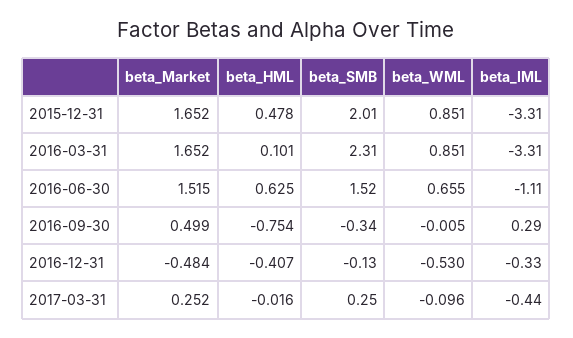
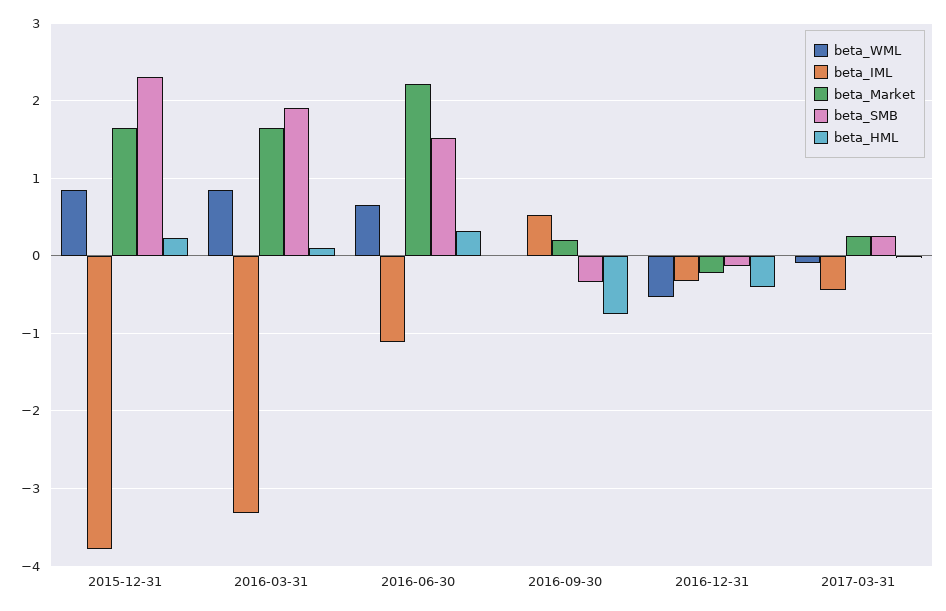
beta_HML, 2015-12-31: 0.478 -> 0.2
beta_SMB, 2015-12-31: 2.01 -> 2.3
beta_IML, 2015-12-31: -3.31 -> -3.8
beta_SMB, 2016-03-31: 2.31 -> 1.9
beta_Market, 2016-06-30: 1.515 -> 2.2
beta_HML, 2016-06-30: 0.625 -> 0.3
beta_Market, 2016-09-30: 0.499 -> 0.2
beta_IML, 2016-09-30: 0.29 -> 0.5
beta_Market, 2016-12-31: -0.484 -> -0.2

